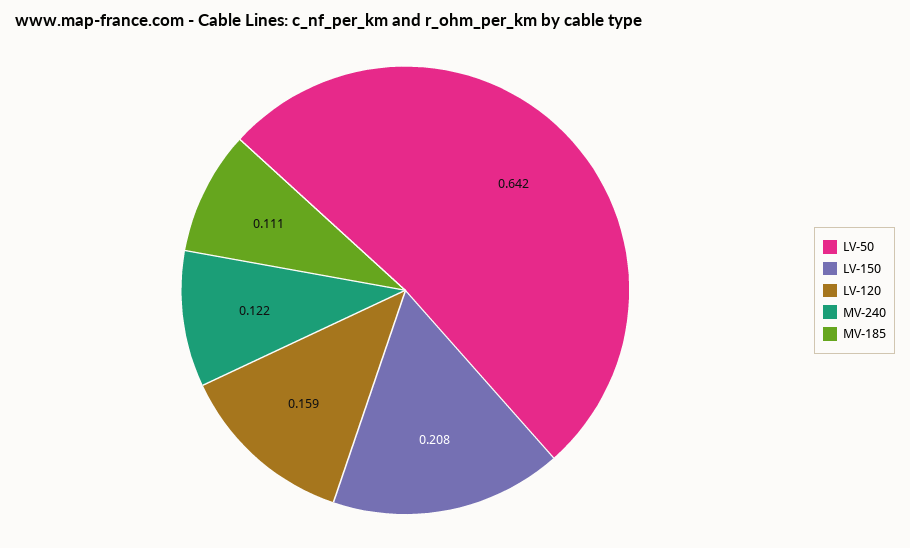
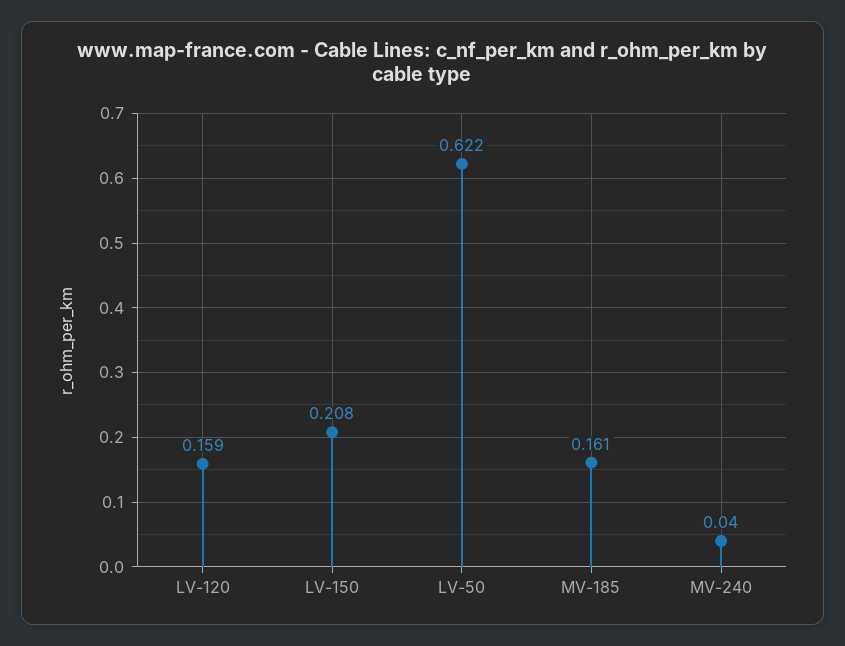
LV-50: 0.642 -> 0.622
MV-240: 0.122 -> 0.04
MV-185: 0.111 -> 0.161

